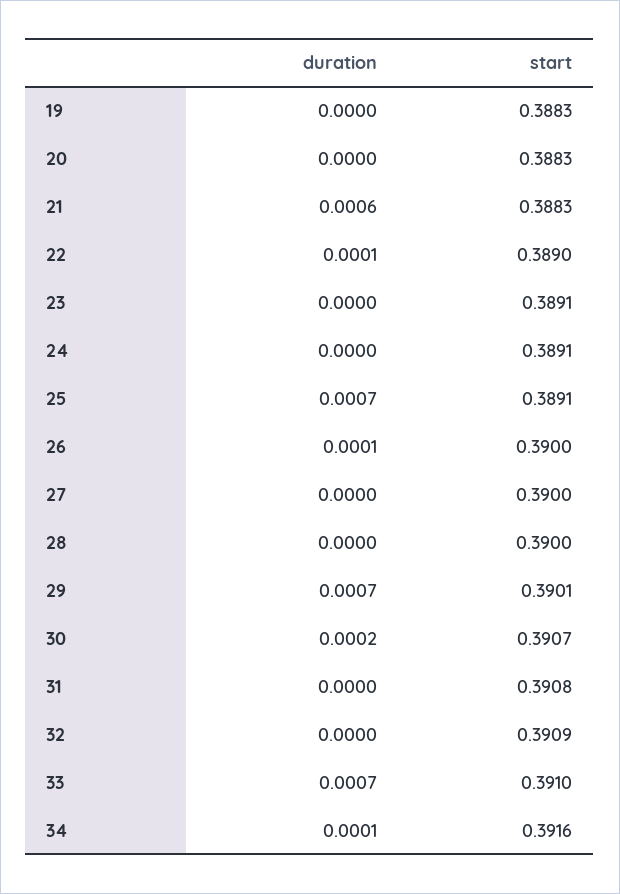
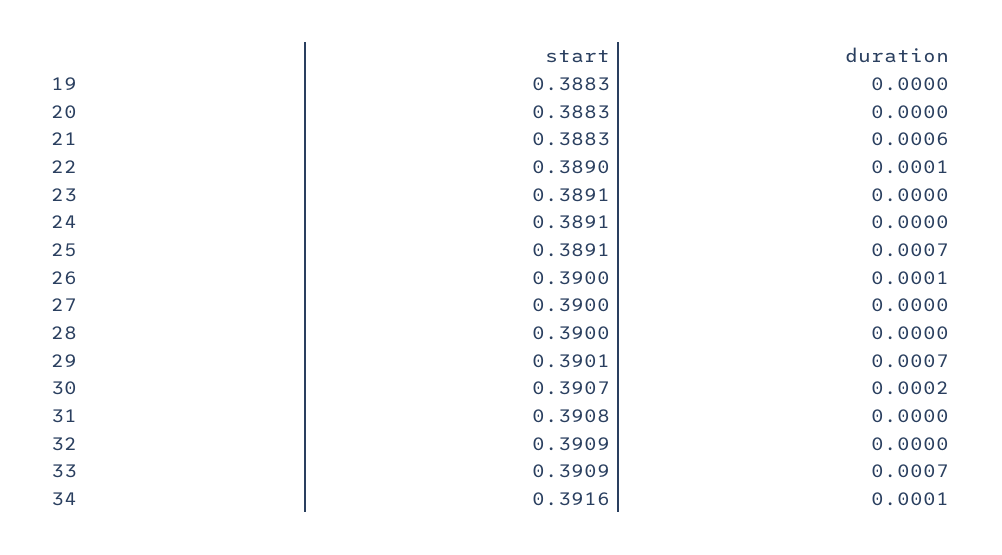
start, 33: 0.391 -> 0.3909

